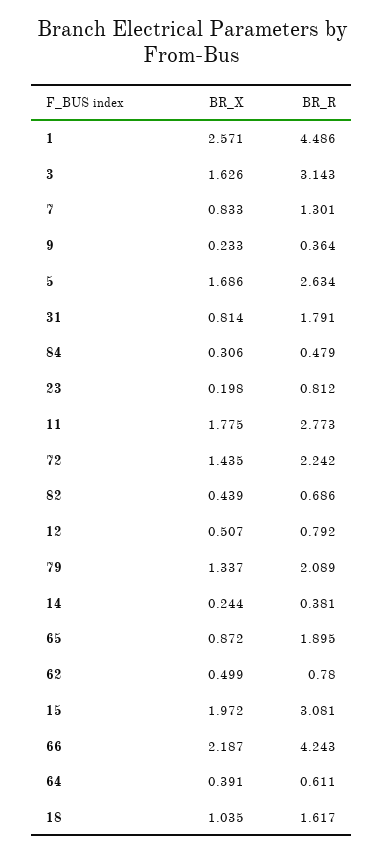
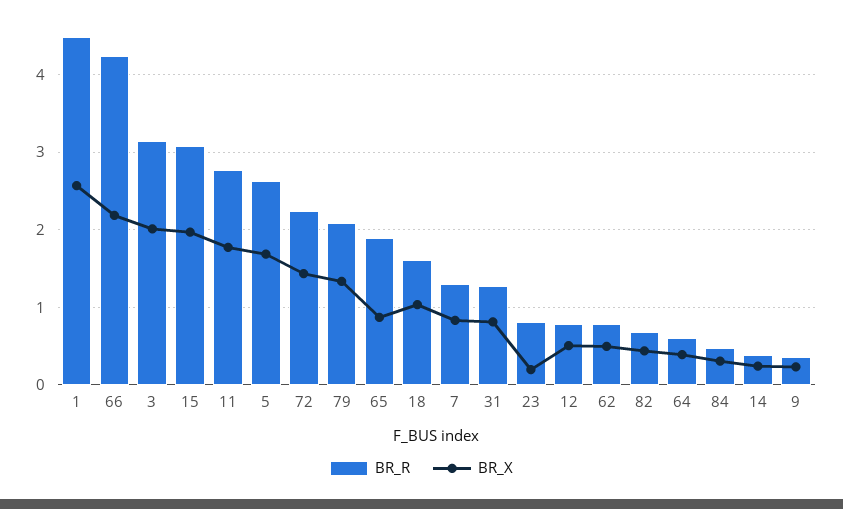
BR_X, 3: 1.626 -> 2
BR_R, 31: 1.791 -> 1.3

